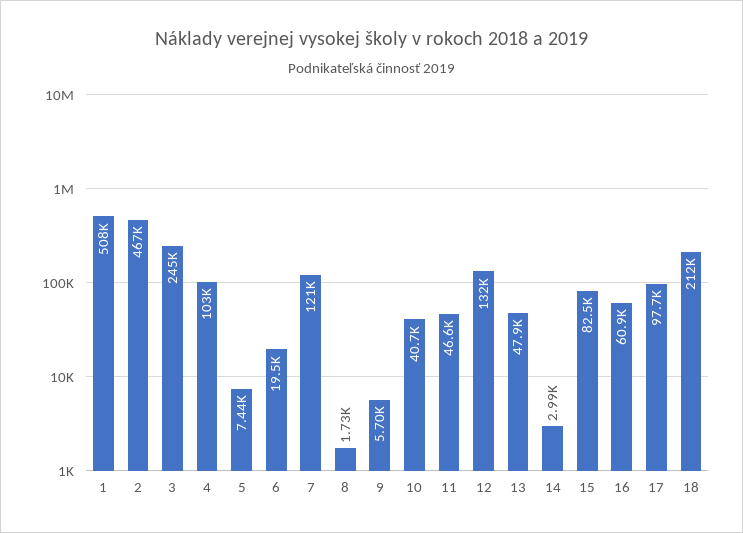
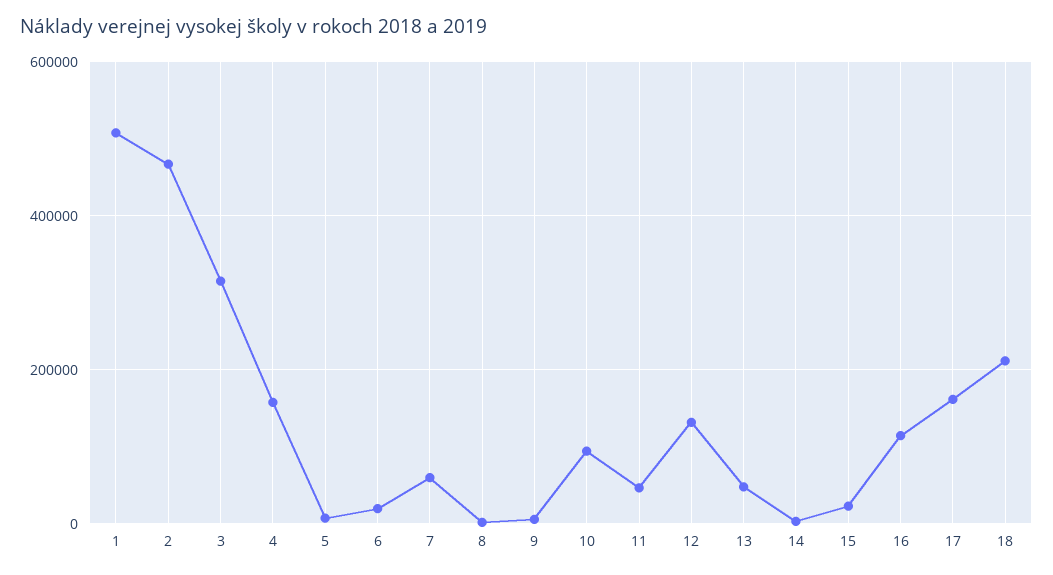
3: 245000 -> 320000
4: 103000 -> 160000
7: 121000 -> 60000
10: 40700 -> 100000
15: 82500 -> 20000
16: 60900 -> 120000
17: 97700 -> 160000

